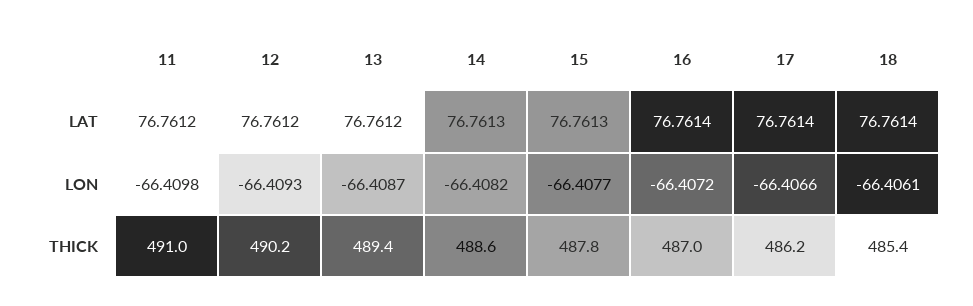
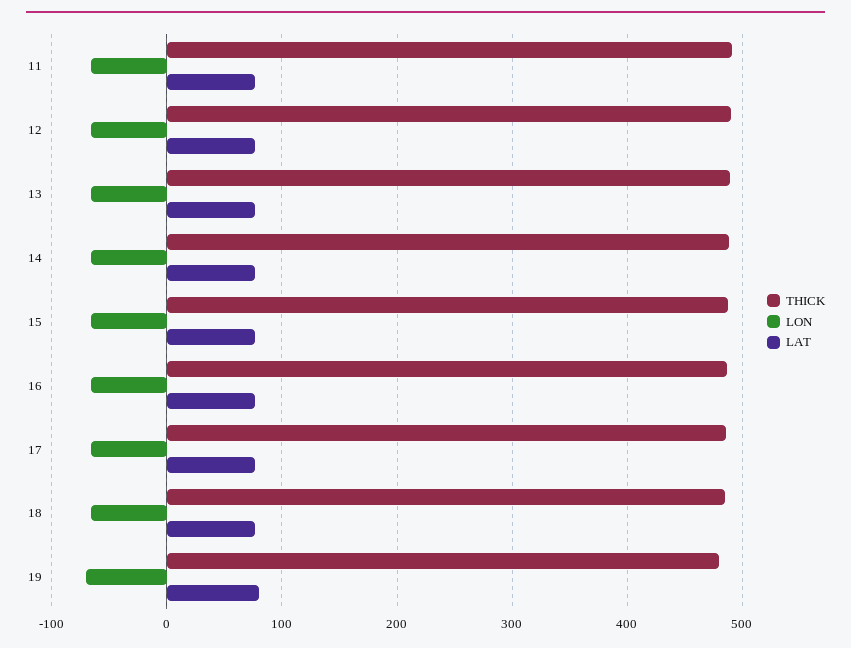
THICK, 19: none -> 480
LON, 19: none -> -70
LAT, 19: none -> 80

